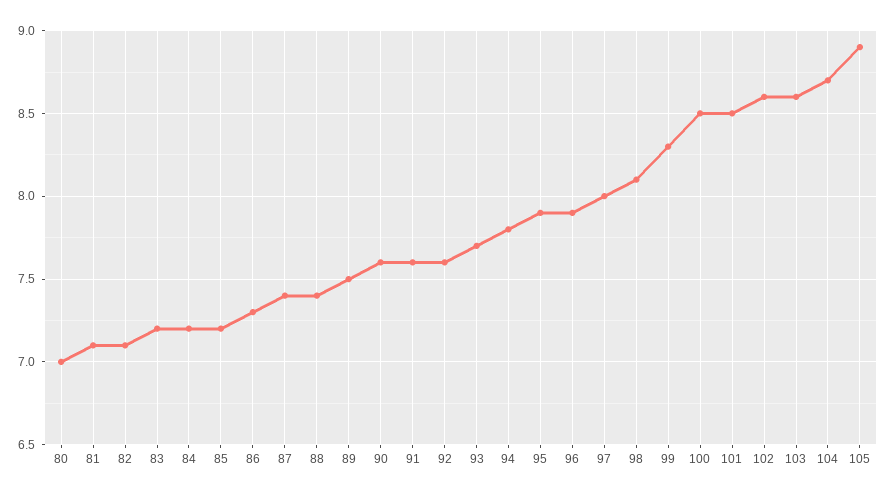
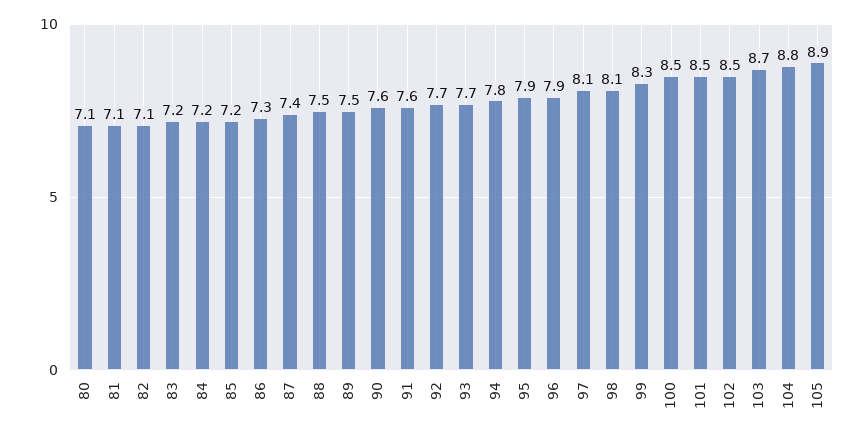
80: 7 -> 7.1
88: 7.4 -> 7.5
92: 7.6 -> 7.7
97: 8 -> 8.1
102: 8.6 -> 8.5
103: 8.6 -> 8.7
104: 8.7 -> 8.8

